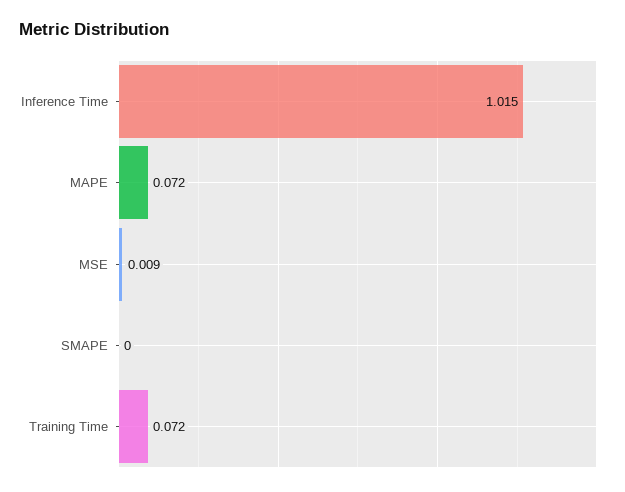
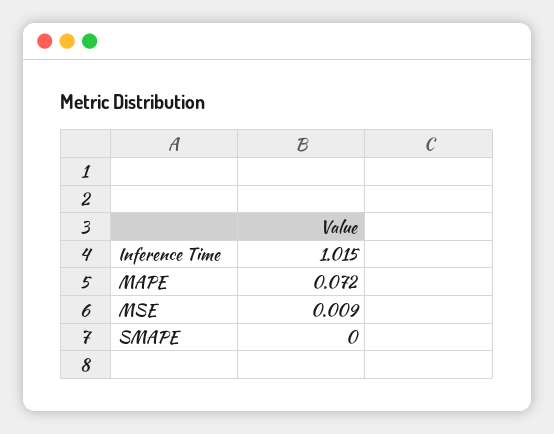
Training Time: 0.072 -> none

